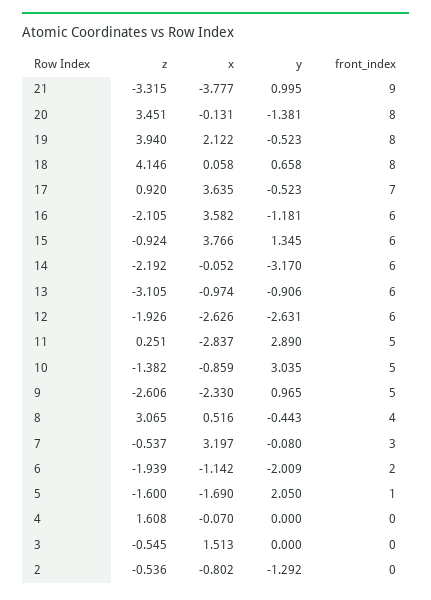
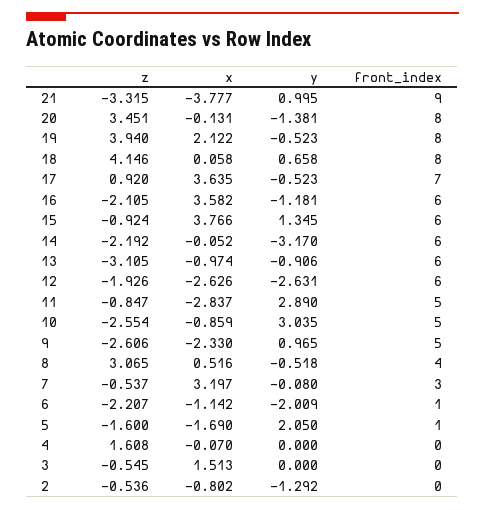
z, 11: 0.251 -> -0.847
z, 10: -1.382 -> -2.554
y, 8: -0.443 -> -0.518
z, 6: -1.939 -> -2.207
front_index, 6: 2 -> 1

